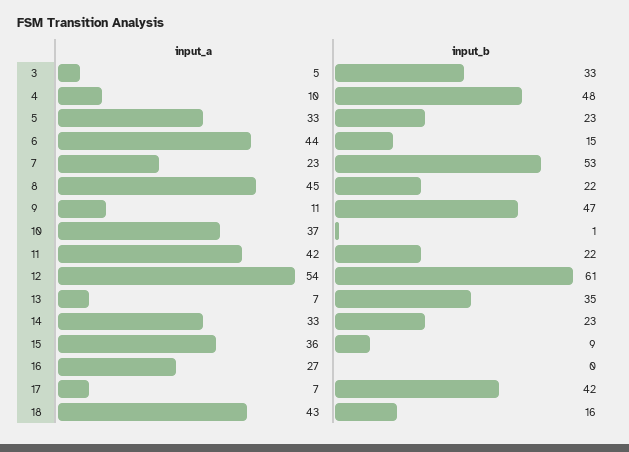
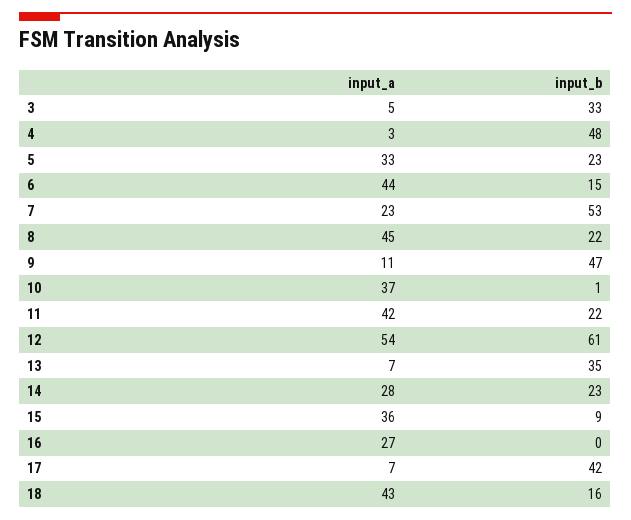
input_a, 4: 10 -> 3
input_a, 14: 33 -> 28

